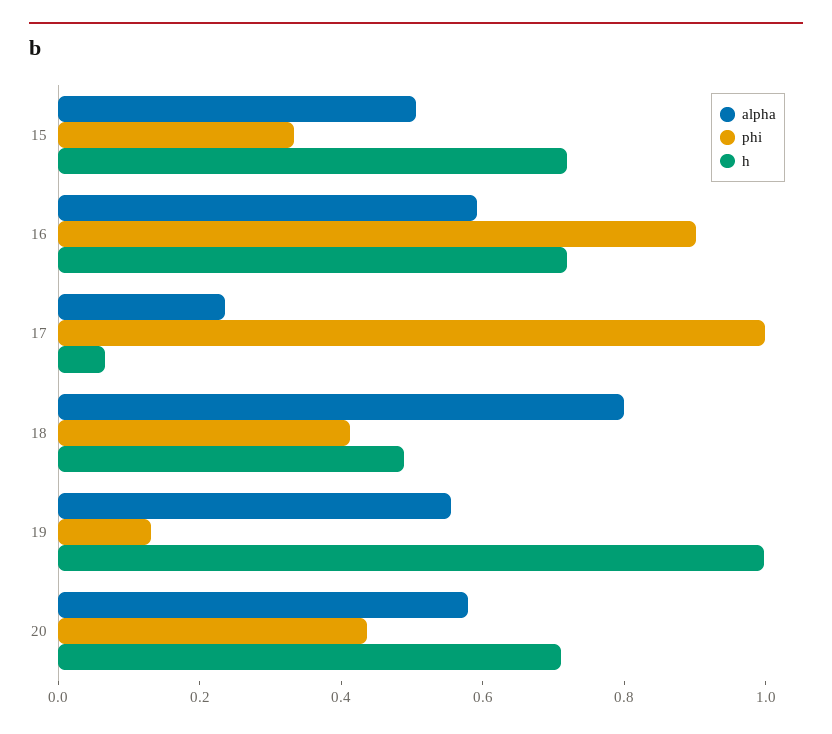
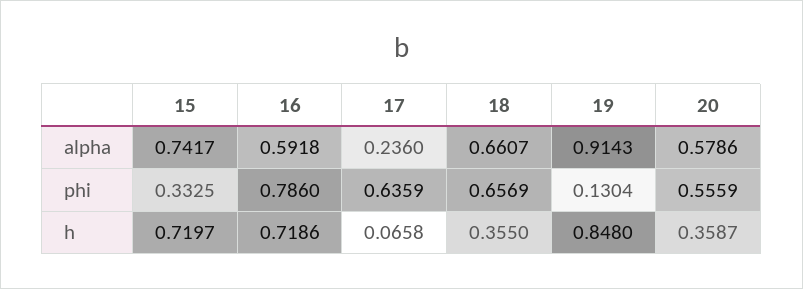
alpha, 15: 0.5 -> 0.7417
phi, 16: 0.9 -> 0.786
phi, 17: 1 -> 0.6359
alpha, 18: 0.8 -> 0.6607
phi, 18: 0.4 -> 0.6569
h, 18: 0.5 -> 0.355
alpha, 19: 0.55 -> 0.9143
h, 19: 1 -> 0.848
phi, 20: 0.45 -> 0.5559
h, 20: 0.7 -> 0.3587

